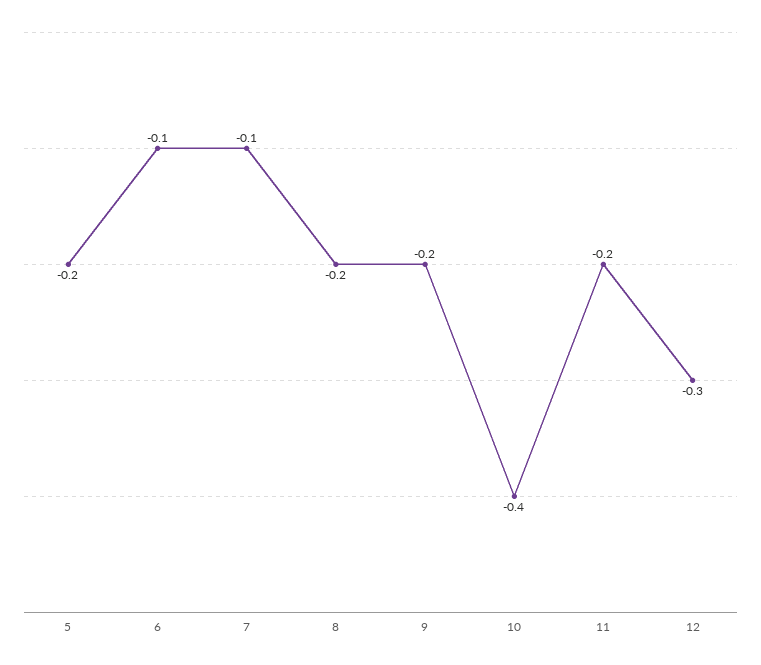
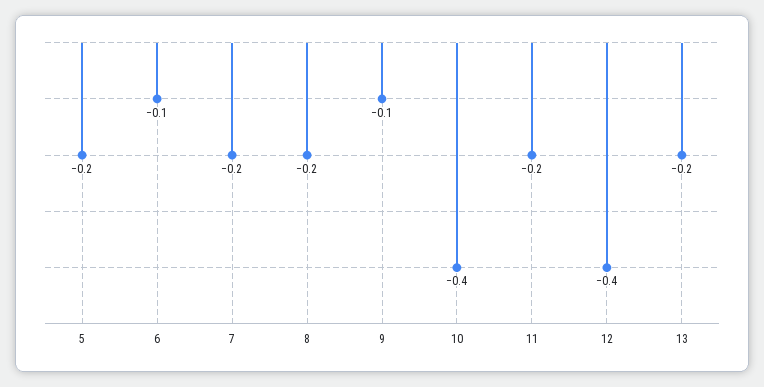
7: -0.1 -> -0.2
9: -0.2 -> -0.1
12: -0.3 -> -0.4
13: none -> -0.2

